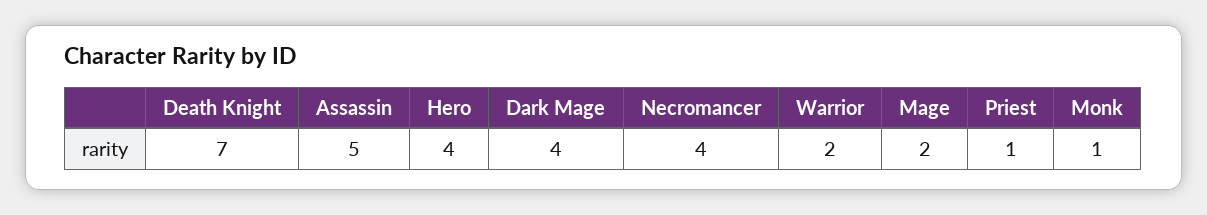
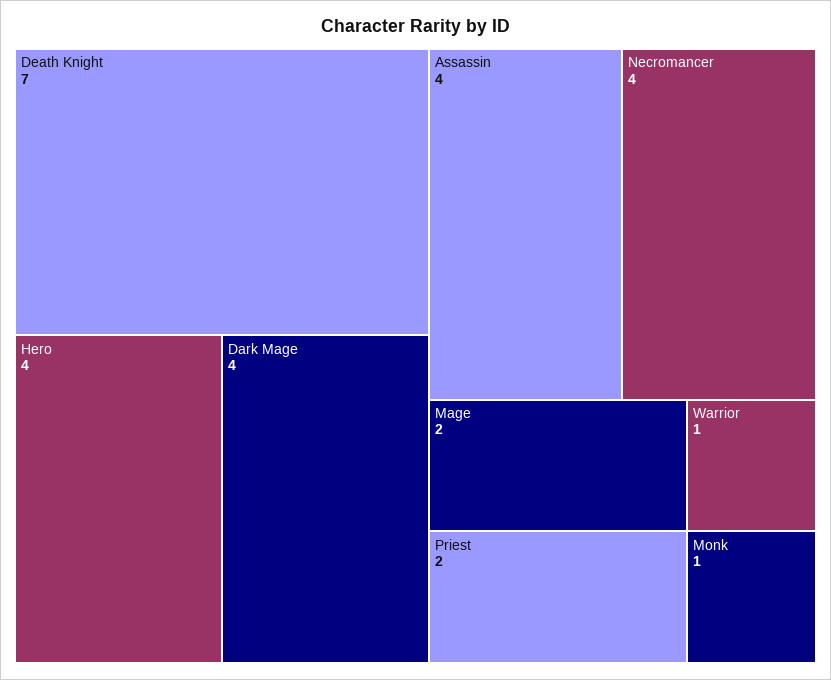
Assassin: 5 -> 4
Warrior: 2 -> 1
Priest: 1 -> 2

